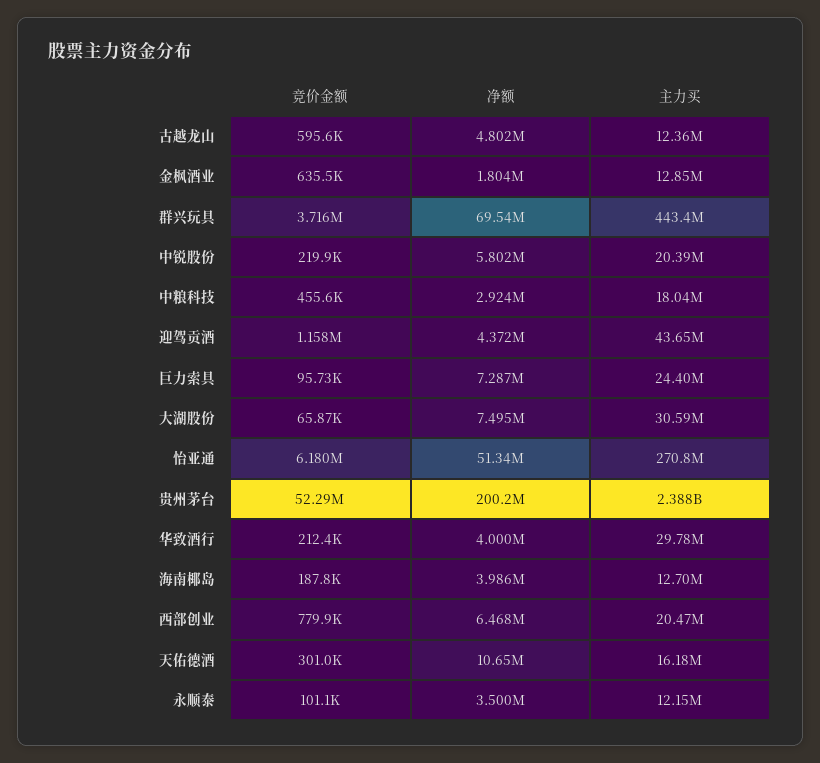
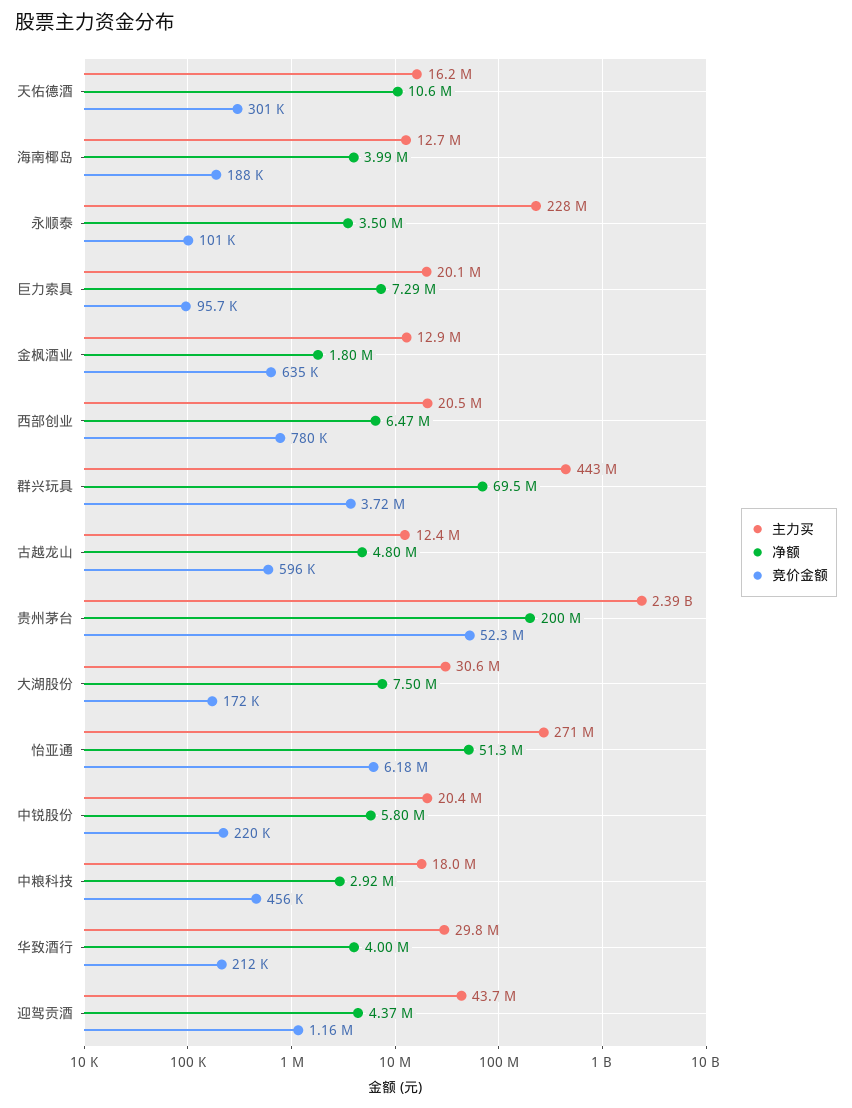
主力买, 巨力索具: 24400000 -> 20100000
竞价金额, 大湖股份: 65870 -> 172000
主力买, 永顺泰: 12150000 -> 228000000

